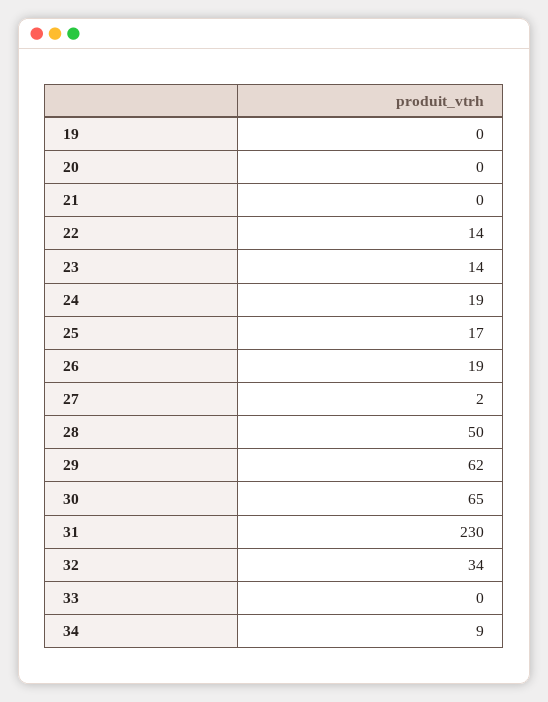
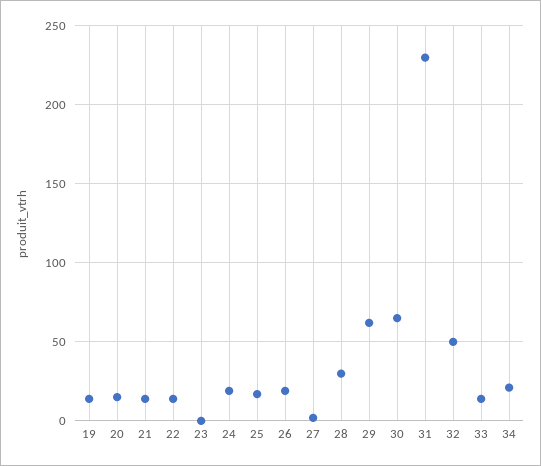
19: 0 -> 15
20: 0 -> 15
21: 0 -> 15
23: 14 -> 0
28: 50 -> 30
32: 34 -> 50
33: 0 -> 15
34: 9 -> 20

